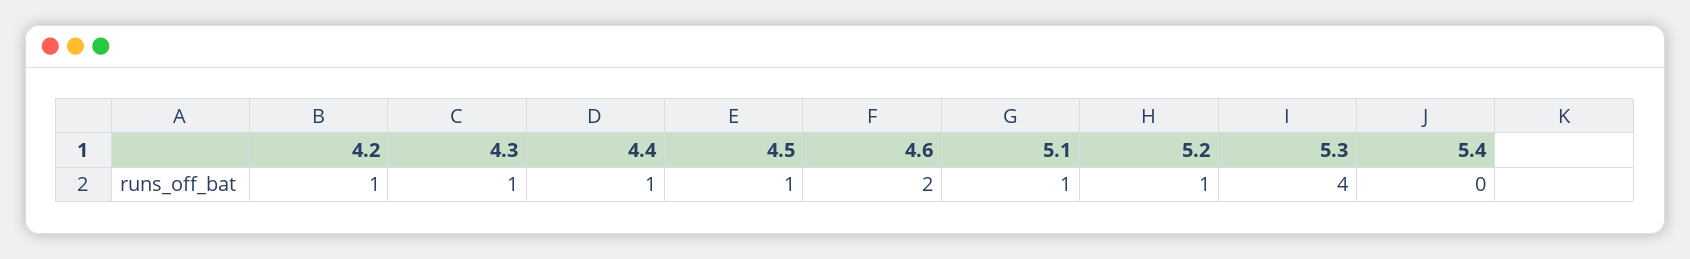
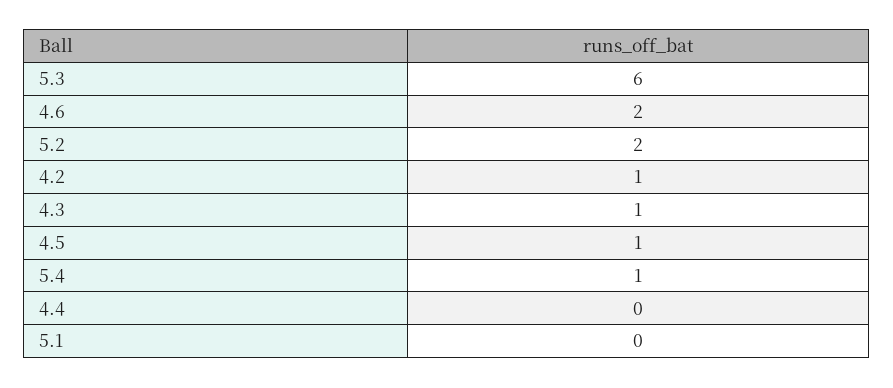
4.4: 1 -> 0
5.1: 1 -> 0
5.2: 1 -> 2
5.3: 4 -> 6
5.4: 0 -> 1

